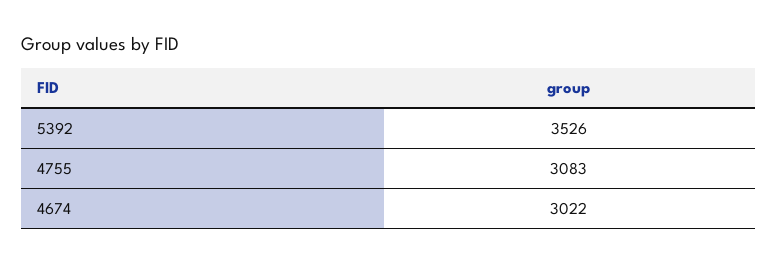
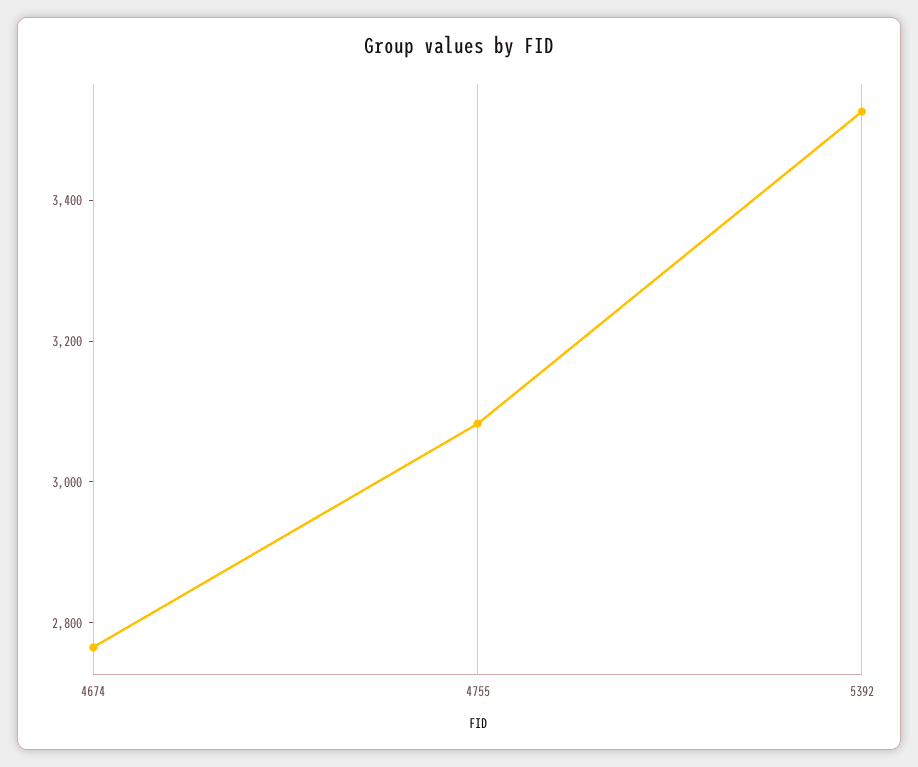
4674: 3022 -> 2750

